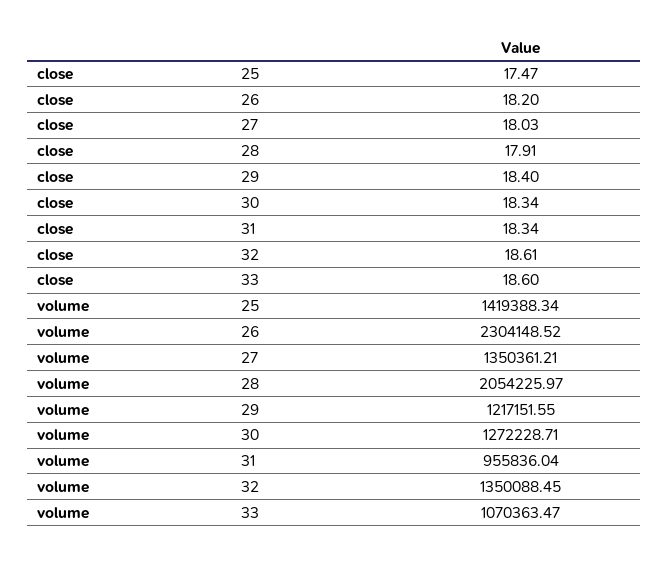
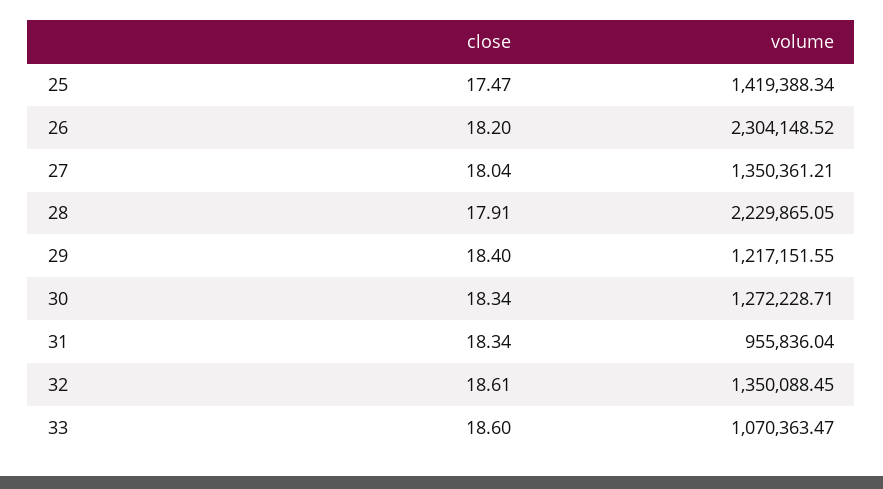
close, 27: 18.03 -> 18.04
volume, 28: 2054225.97 -> 2229865.05

